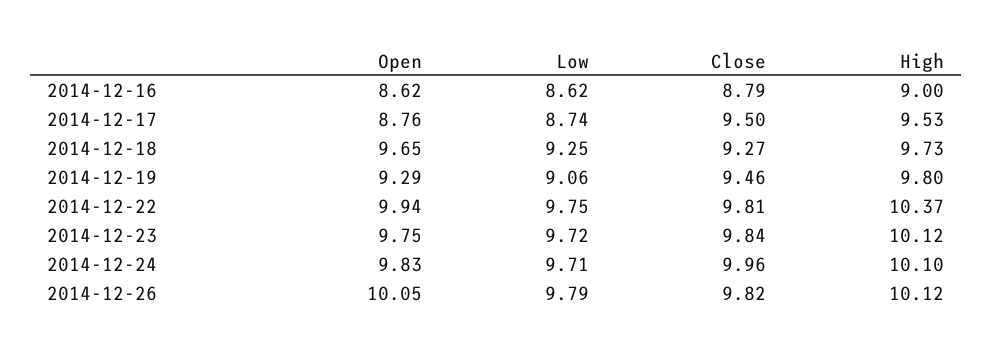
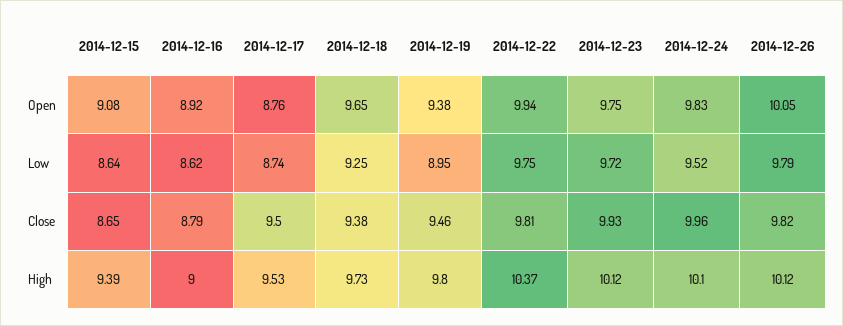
Open, 2014-12-16: 8.62 -> 8.92
Close, 2014-12-18: 9.27 -> 9.38
Open, 2014-12-19: 9.29 -> 9.38
Low, 2014-12-19: 9.06 -> 8.95
Close, 2014-12-23: 9.84 -> 9.93
Low, 2014-12-24: 9.71 -> 9.52
Open, 2014-12-15: none -> 9.08
Low, 2014-12-15: none -> 8.64
Close, 2014-12-15: none -> 8.65
High, 2014-12-15: none -> 9.39

